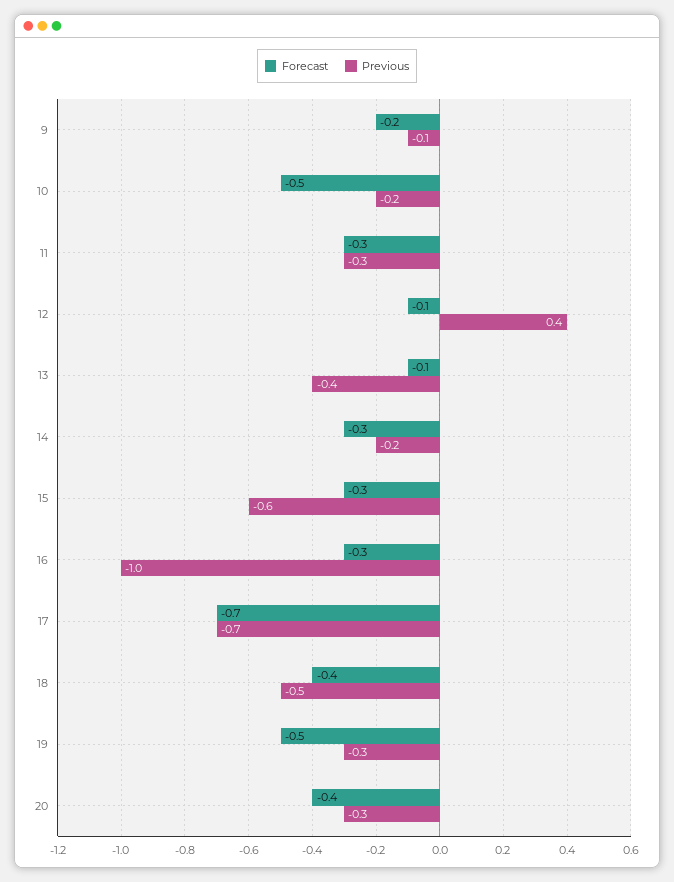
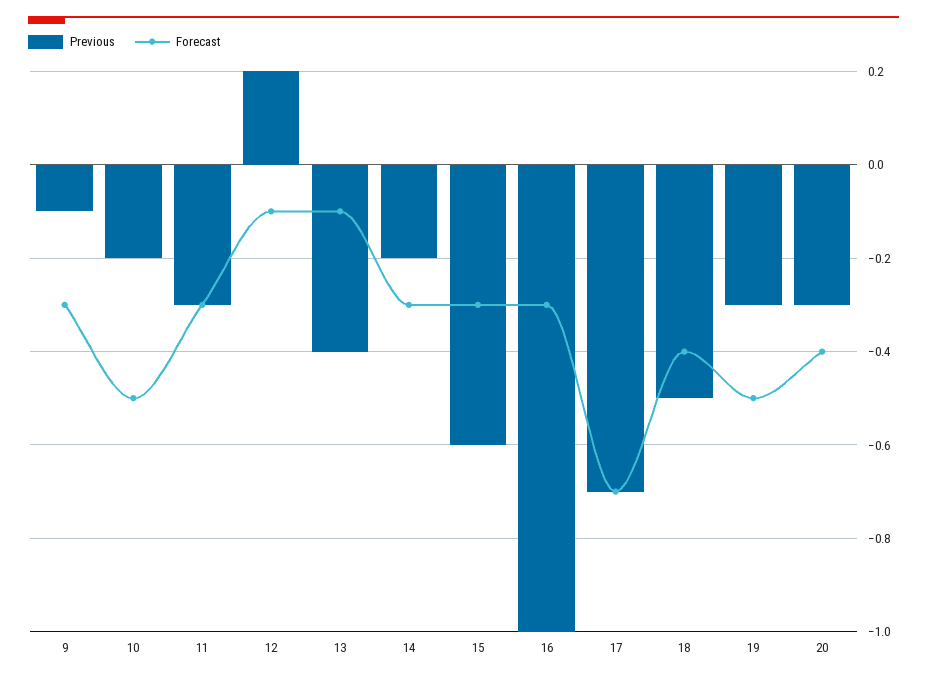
Forecast, 9: -0.2 -> -0.3
Previous, 12: 0.4 -> 0.2

